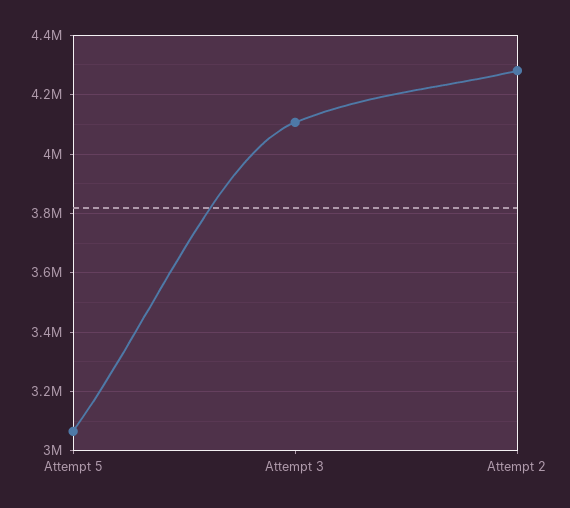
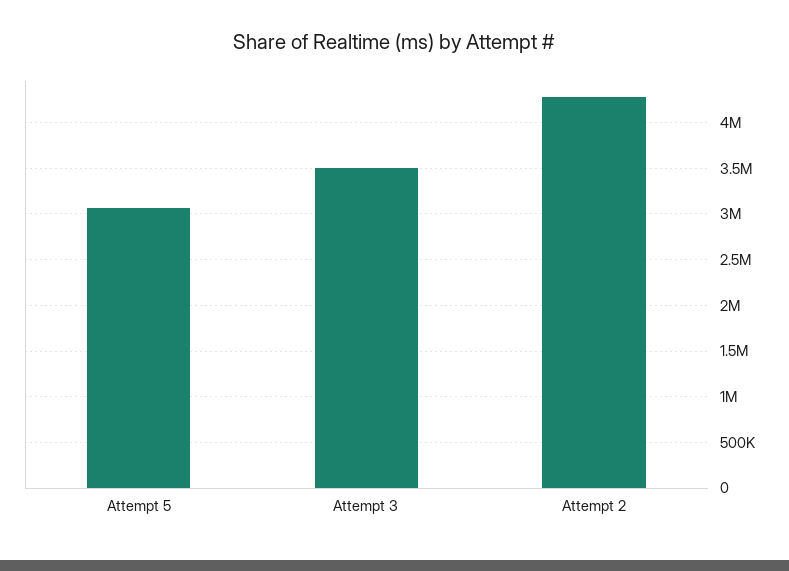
Attempt 3: 4100000 -> 3500000

